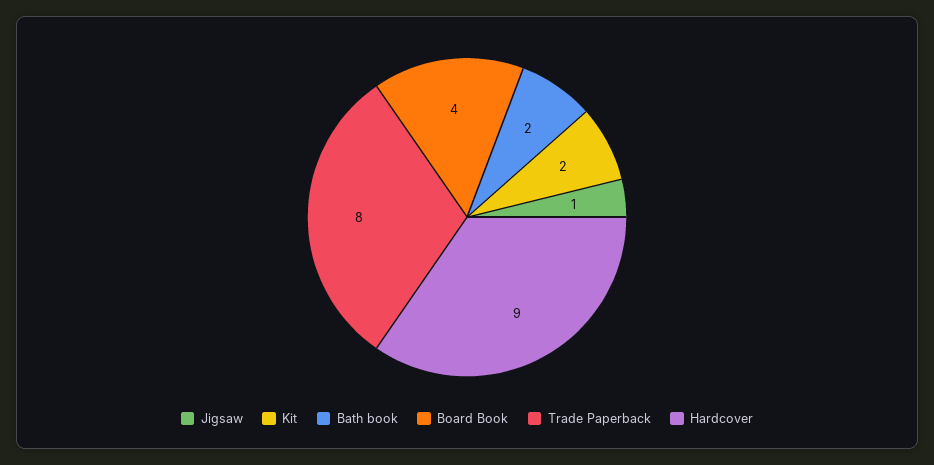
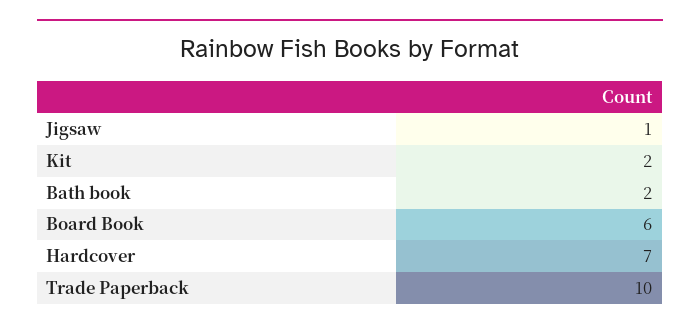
Board Book: 4 -> 6
Trade Paperback: 8 -> 10
Hardcover: 9 -> 7

